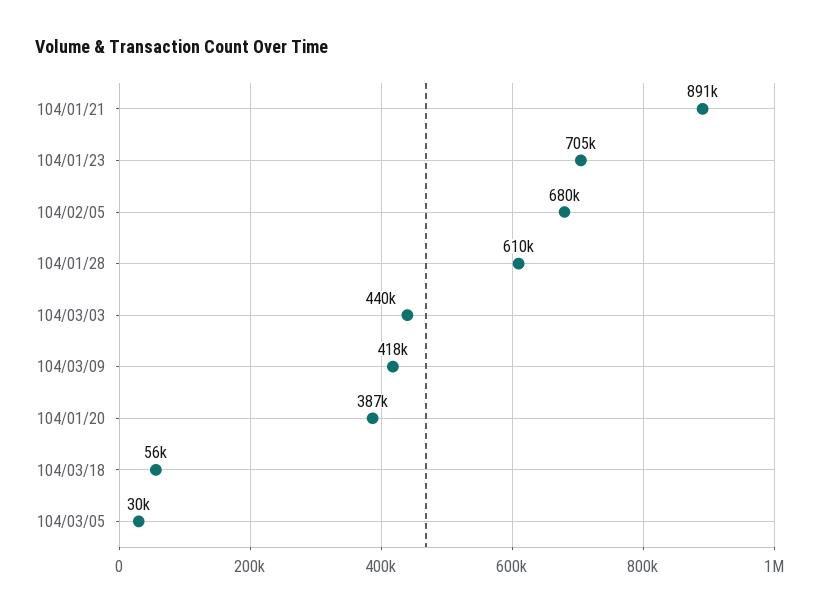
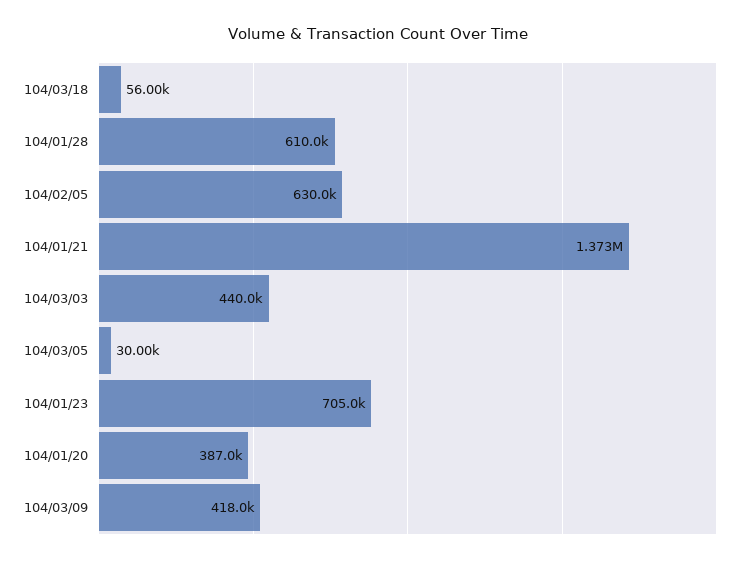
104/01/21: 891000 -> 1373000
104/02/05: 680000 -> 630000

